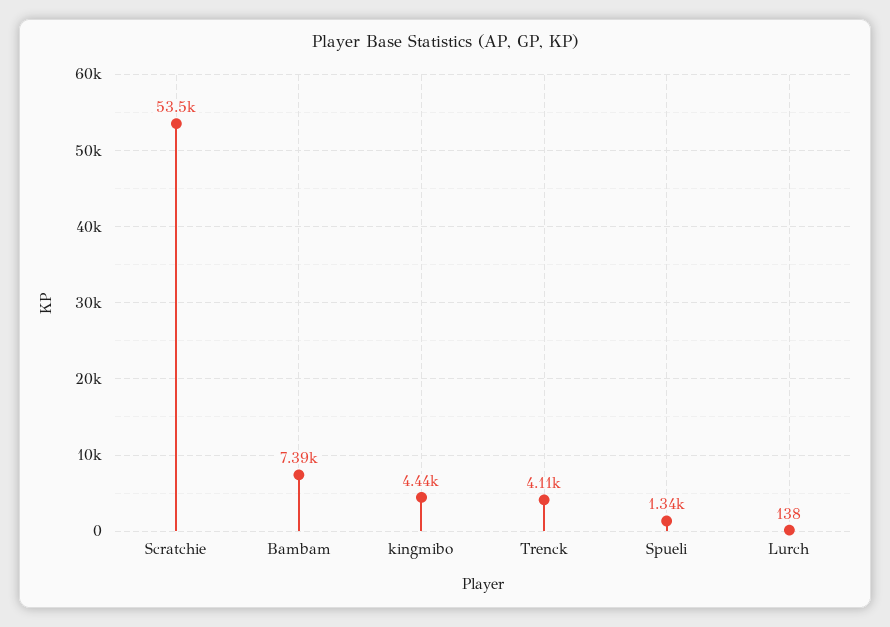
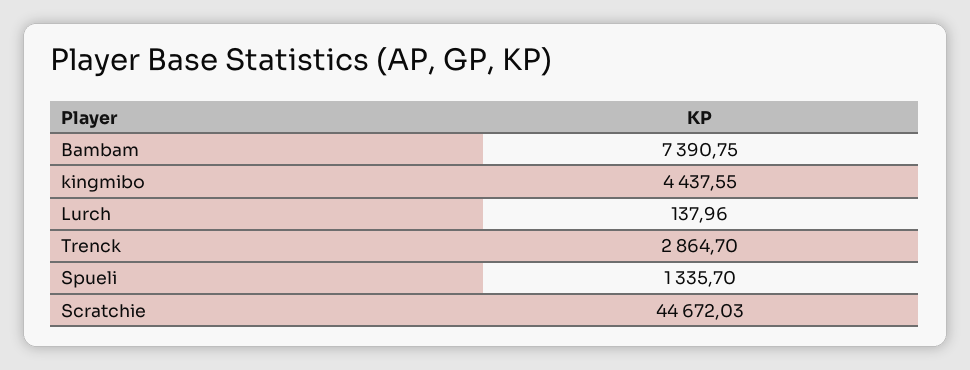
Scratchie: 53500 -> 44672.03
Trenck: 4110 -> 2864.7

